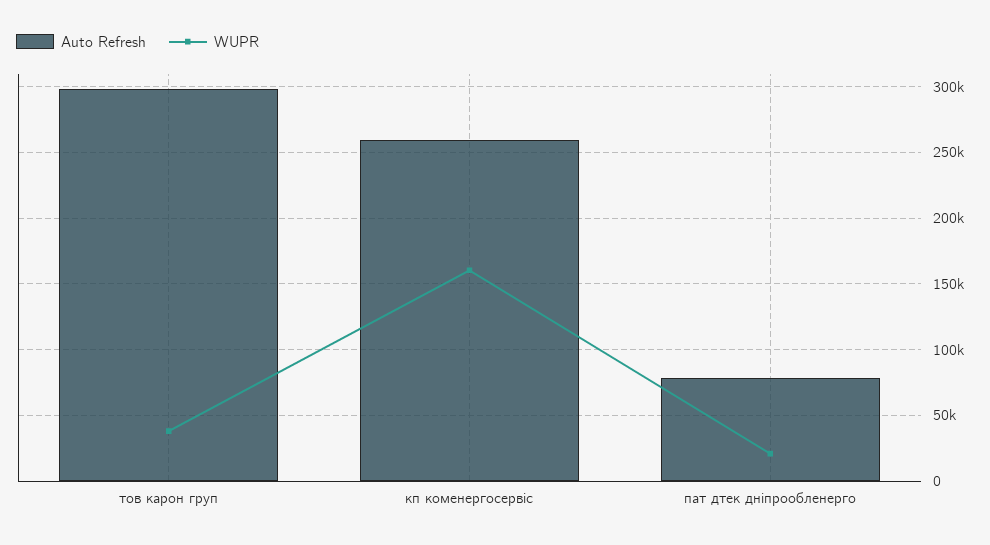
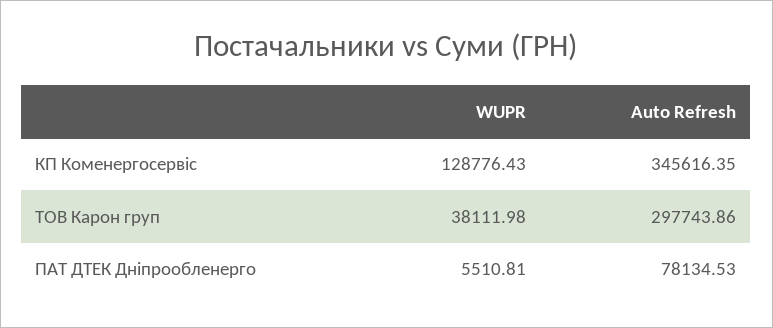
Auto Refresh, кп коменергосервіс: 260000 -> 345616.35
WUPR, кп коменергосервіс: 160000 -> 128776.43
WUPR, пат дтек дніпрообленерго: 20000 -> 5510.81

